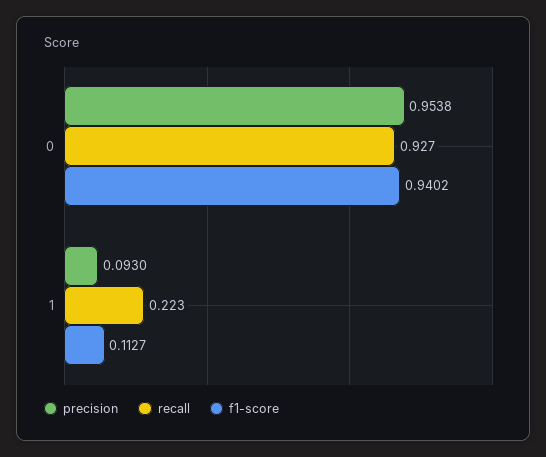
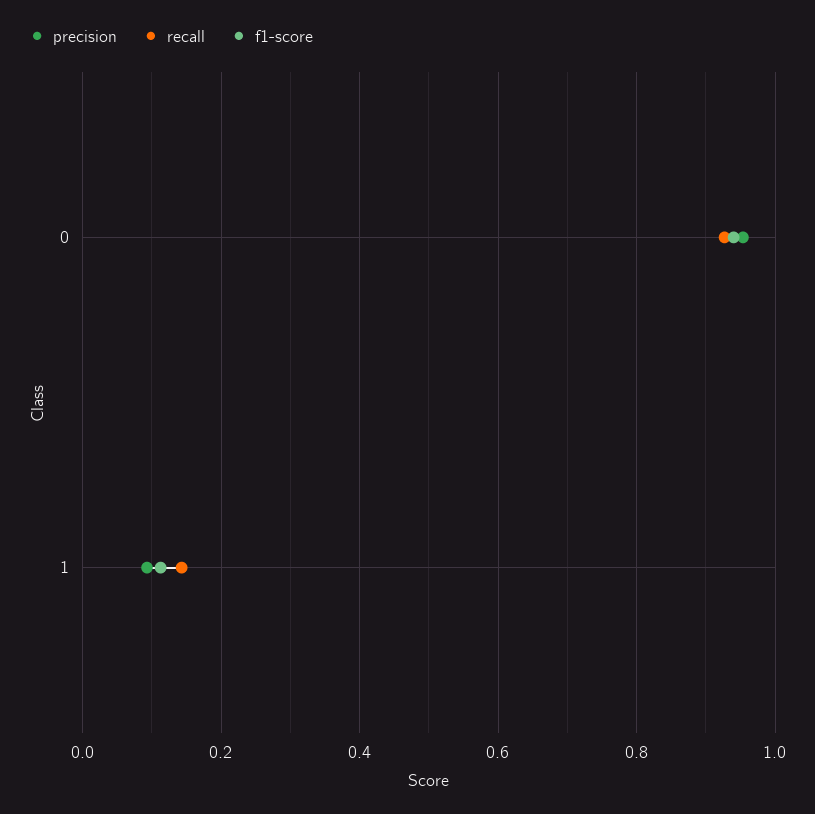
recall, 1: 0.223 -> 0.14

